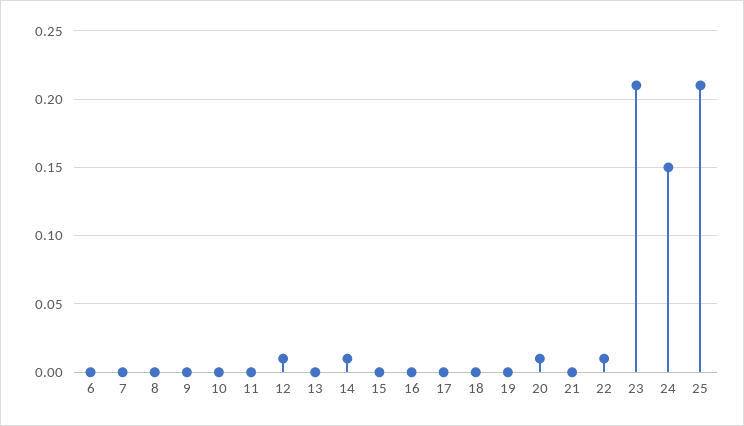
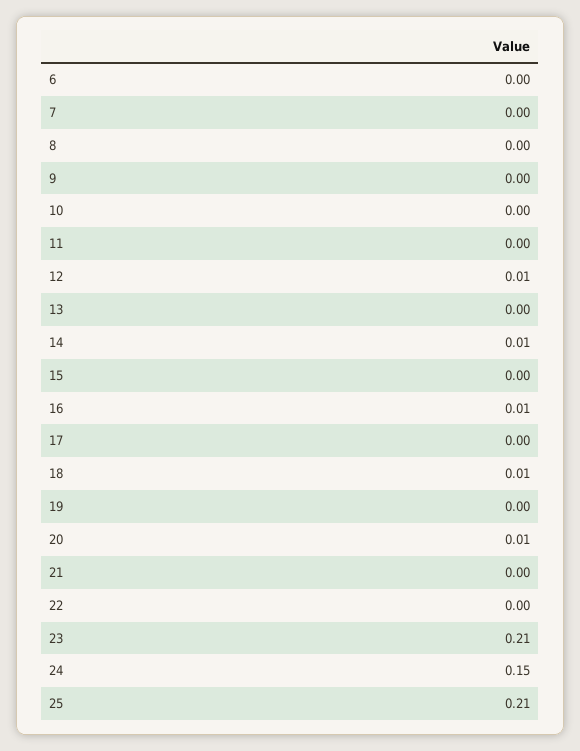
16: 0 -> 0.01
18: 0 -> 0.01
22: 0.01 -> 0

